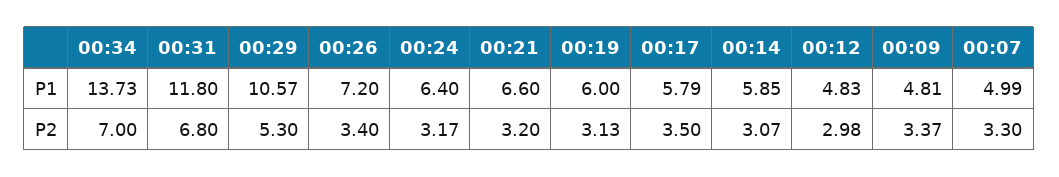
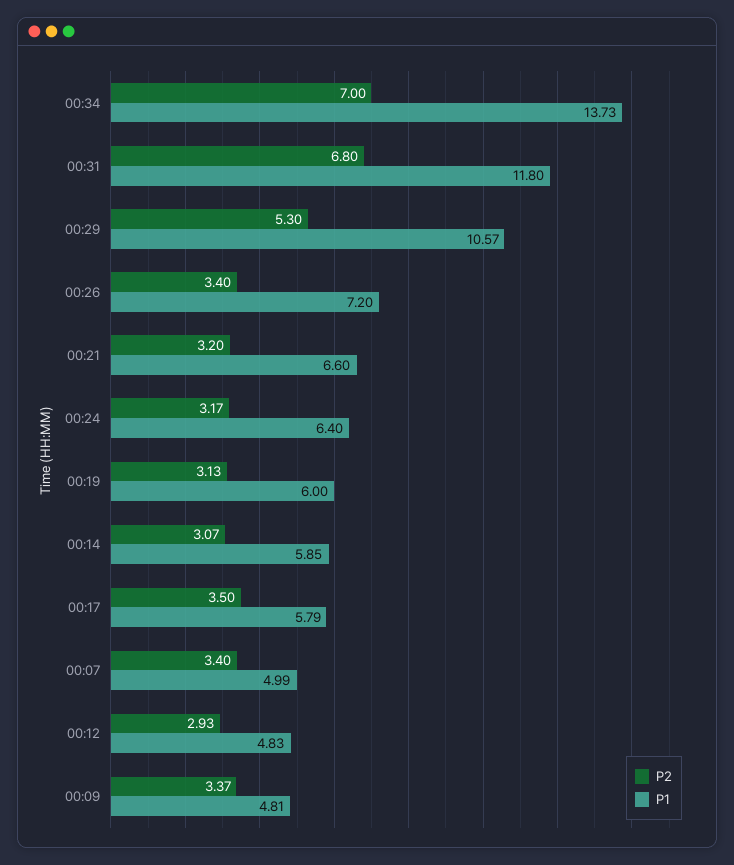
P2, 00:12: 2.98 -> 2.93
P2, 00:07: 3.3 -> 3.4

